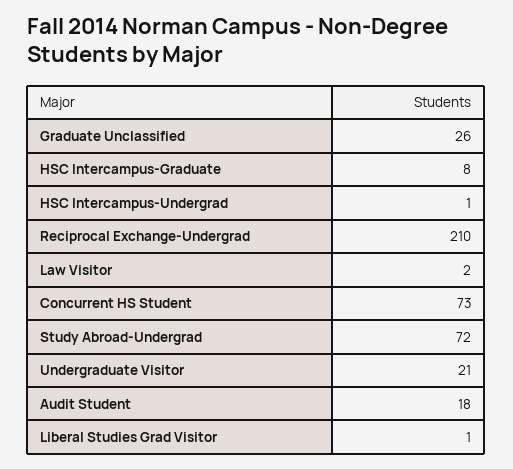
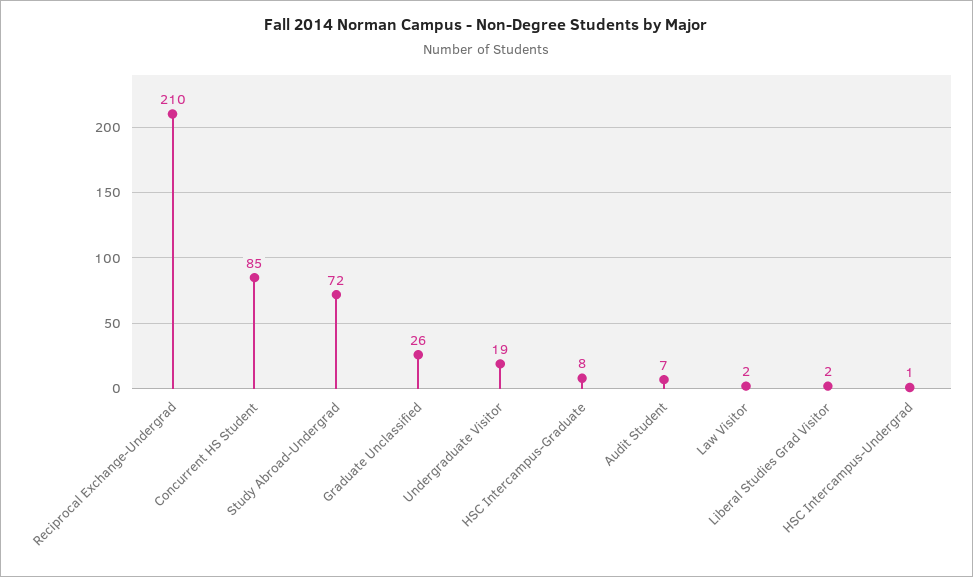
Concurrent HS Student: 73 -> 85
Undergraduate Visitor: 21 -> 19
Audit Student: 18 -> 7
Liberal Studies Grad Visitor: 1 -> 2

